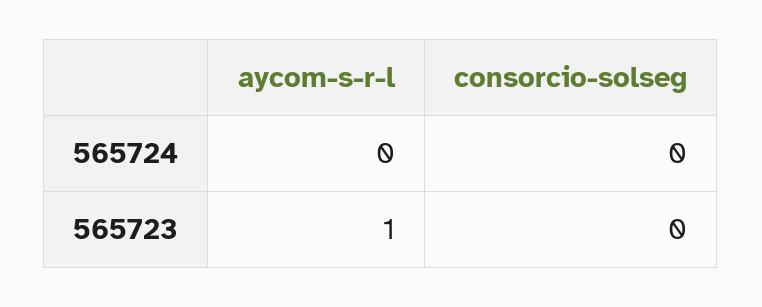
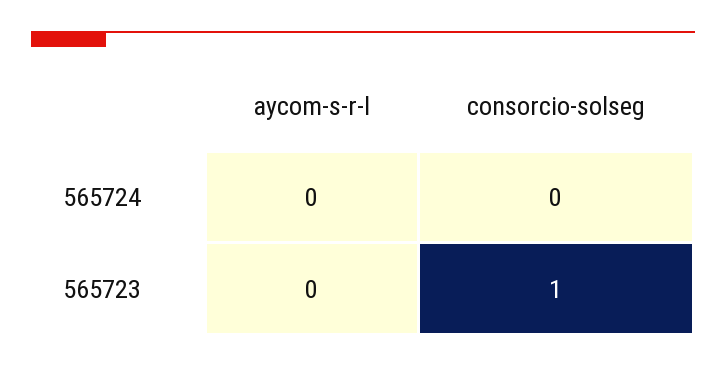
aycom-s-r-l, 565723: 1 -> 0
consorcio-solseg, 565723: 0 -> 1

